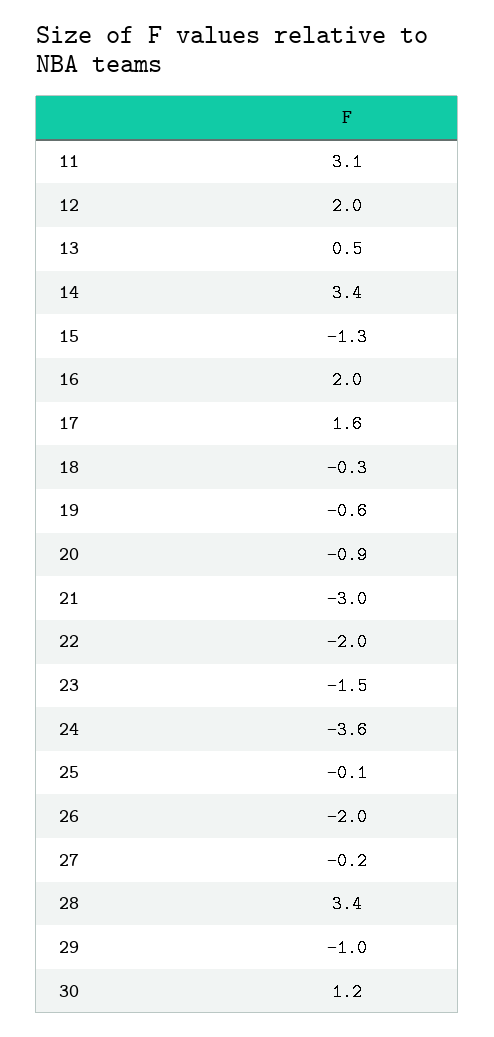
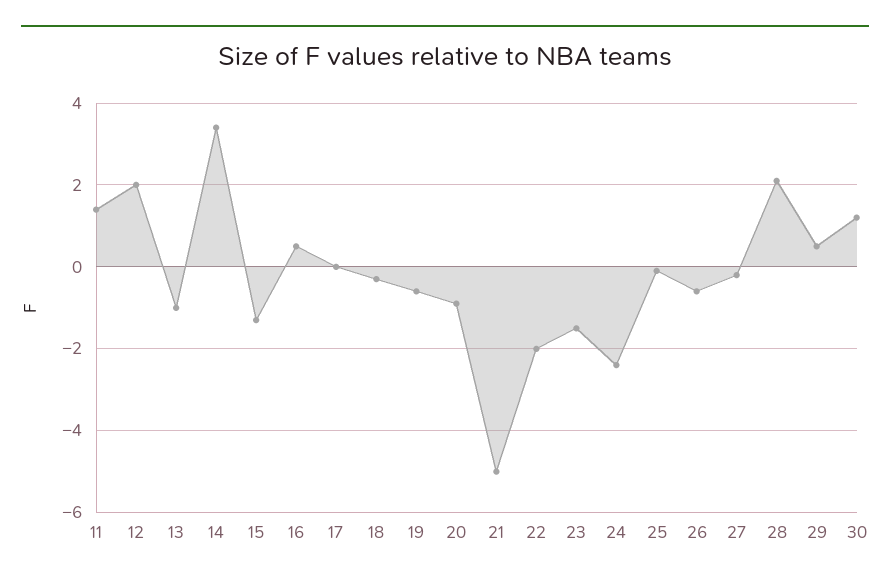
11: 3.1 -> 1.5
13: 0.5 -> -1
16: 2 -> 0.5
17: 1.6 -> 0
21: -3 -> -5
24: -3.6 -> -2.5
26: -2 -> -0.5
28: 3.4 -> 2
29: -1 -> 0.5

